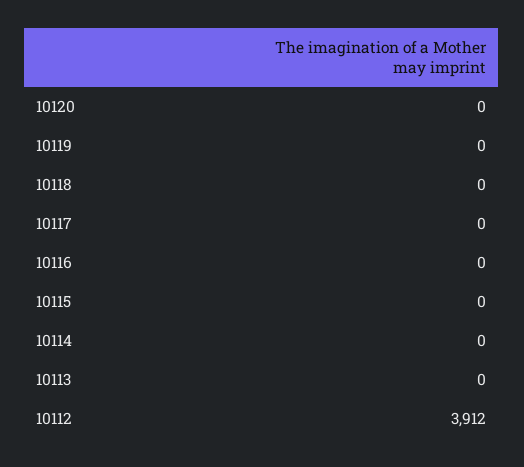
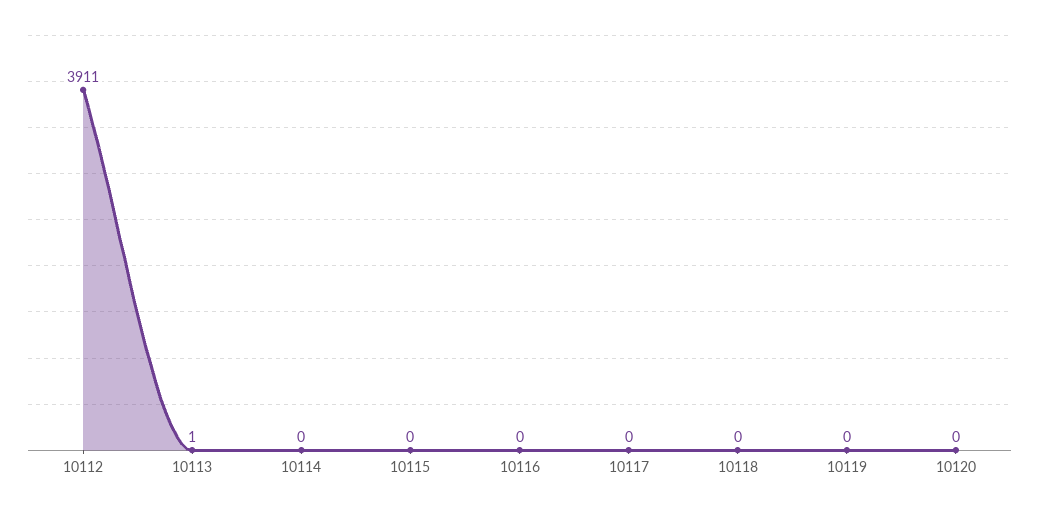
10113: 0 -> 1
10112: 3912 -> 3911

